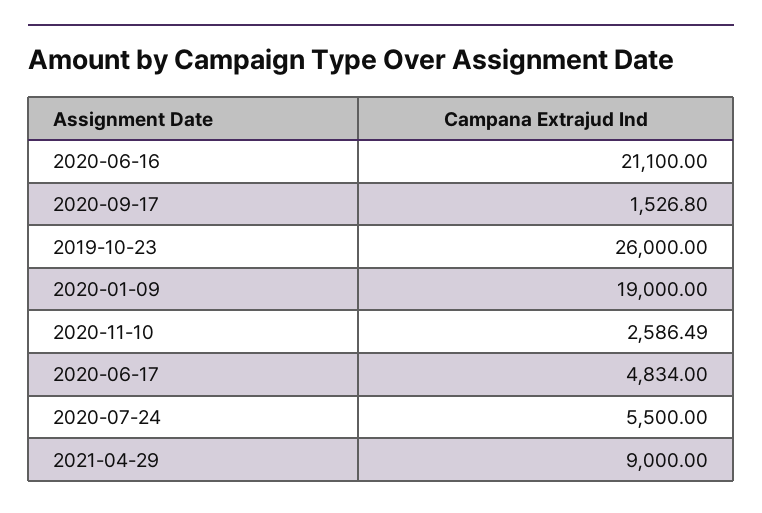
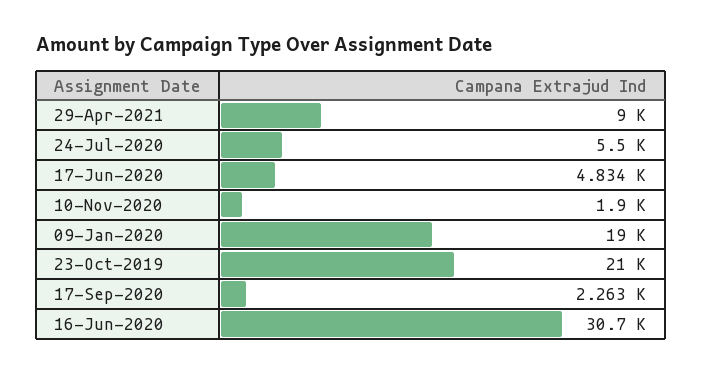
2020-06-16: 21100 -> 30700
2020-09-17: 1526.8 -> 2263
2019-10-23: 26000 -> 21000
2020-11-10: 2586.49 -> 1900

